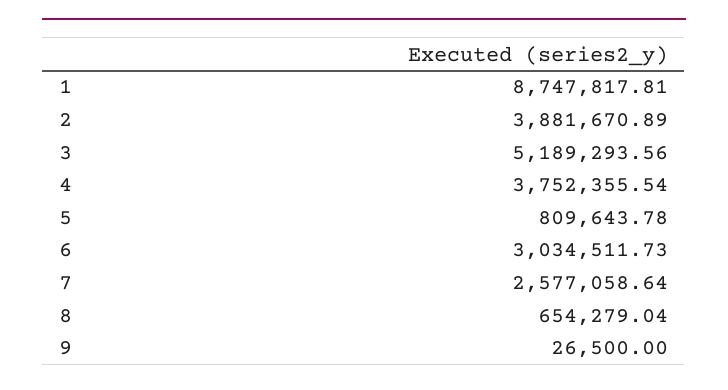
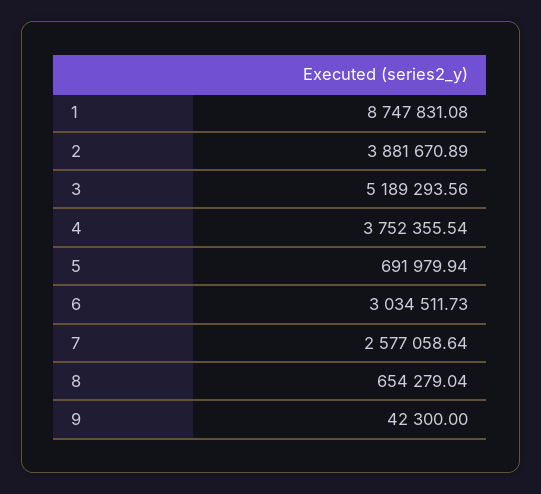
1: 8747817.81 -> 8747831.08
5: 809643.78 -> 691979.94
9: 26500 -> 42300

